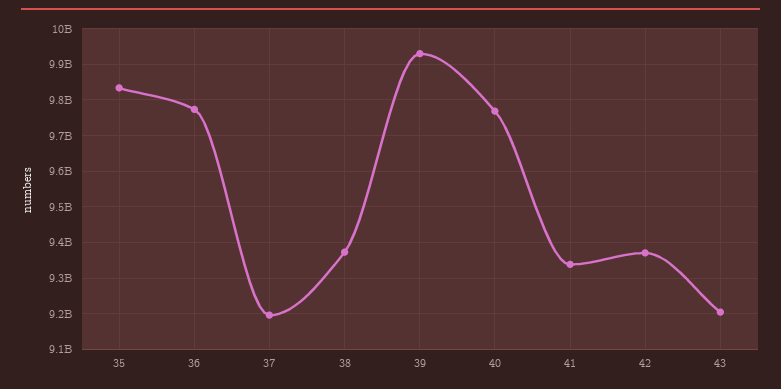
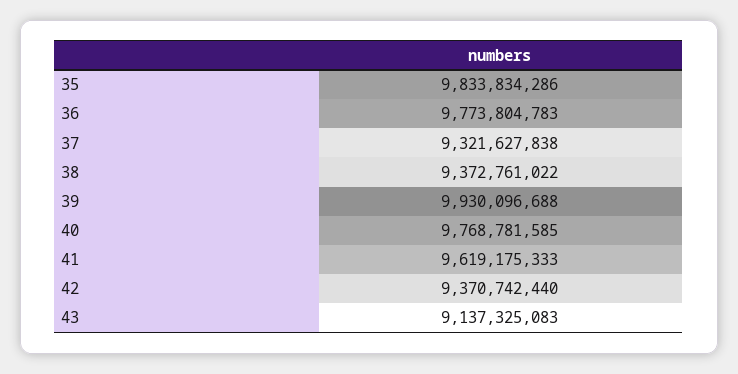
37: 9200000000 -> 9321627838
41: 9340000000 -> 9619175333
43: 9200000000 -> 9137325083

